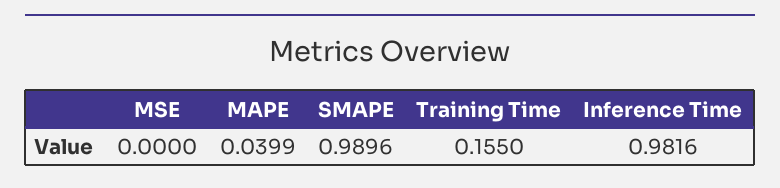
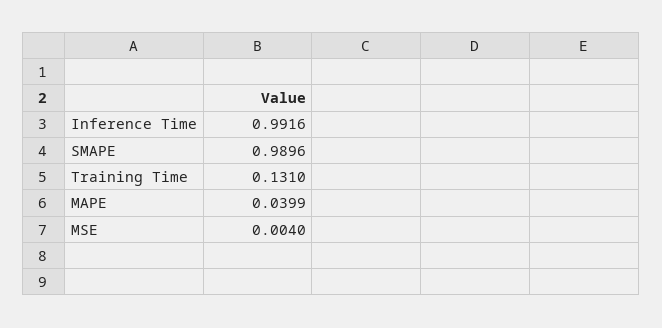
MSE: 0 -> 0.004
Training Time: 0.155 -> 0.131
Inference Time: 0.9816 -> 0.9916

